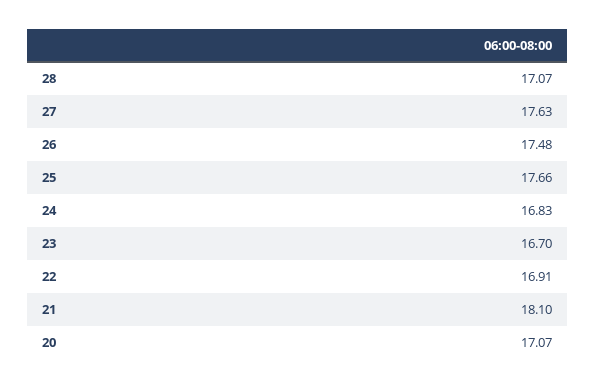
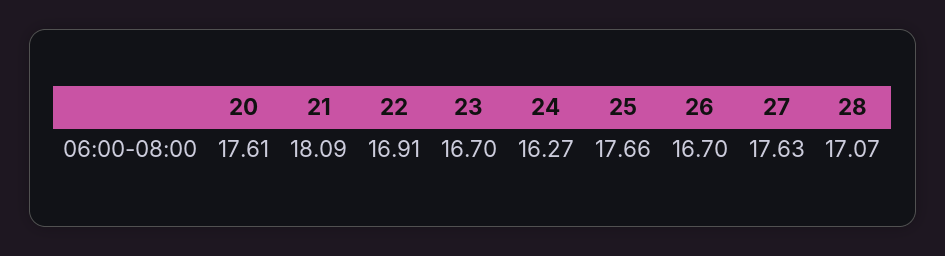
26: 17.48 -> 16.7
24: 16.83 -> 16.27
21: 18.1 -> 18.09
20: 17.07 -> 17.61

